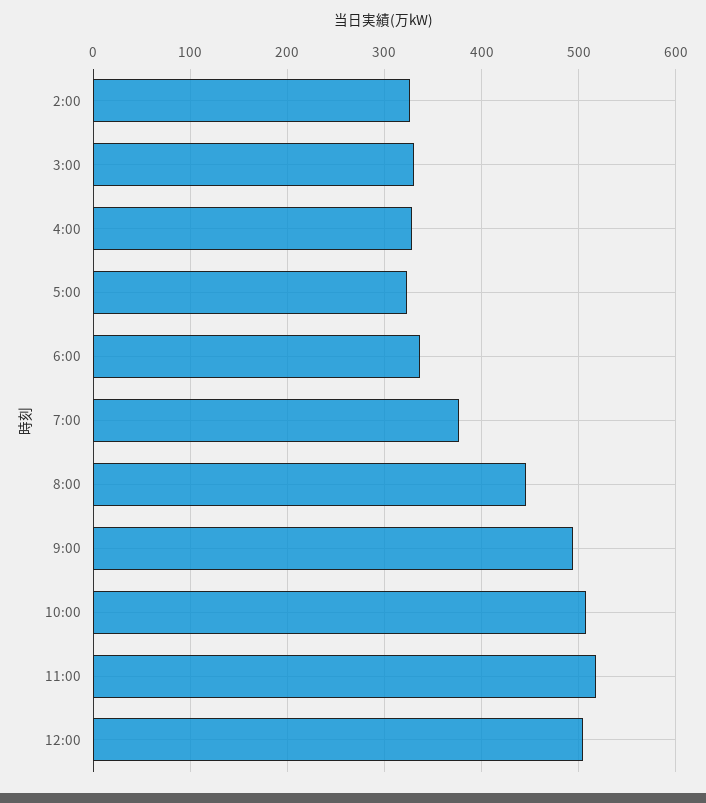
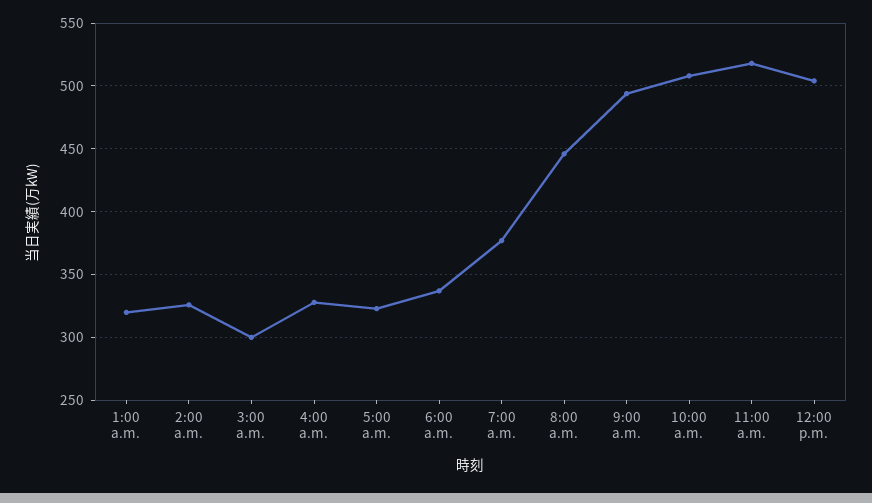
3:00: 330 -> 300
1:00 a.m.: none -> 320

